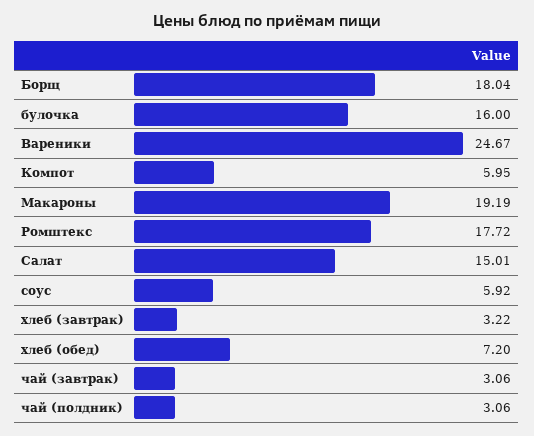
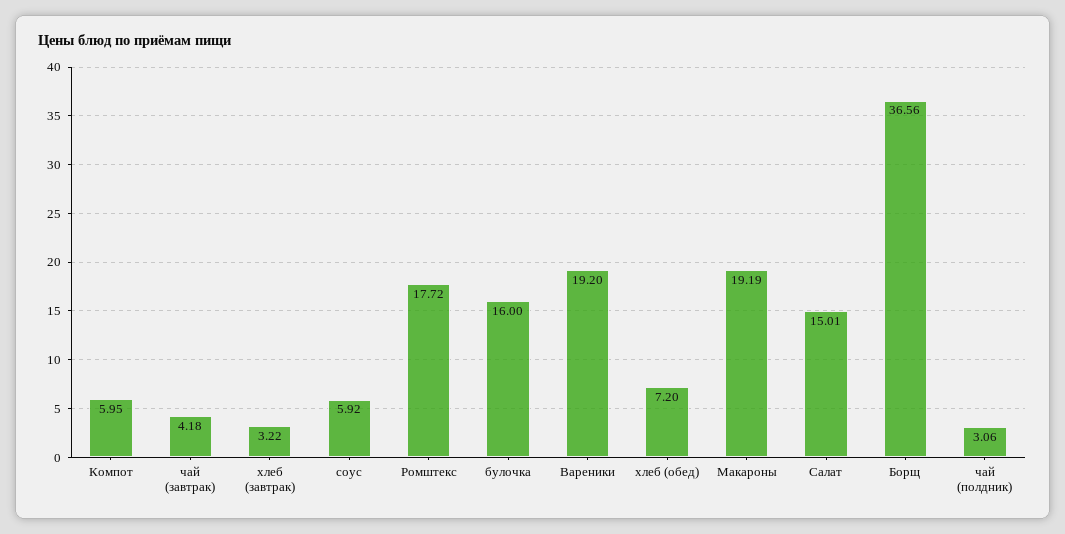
Борщ: 18.04 -> 36.56
Вареники: 24.67 -> 19.2
чай (завтрак): 3.06 -> 4.18

